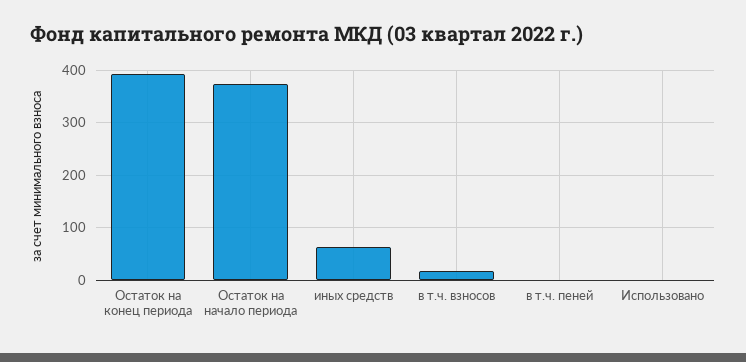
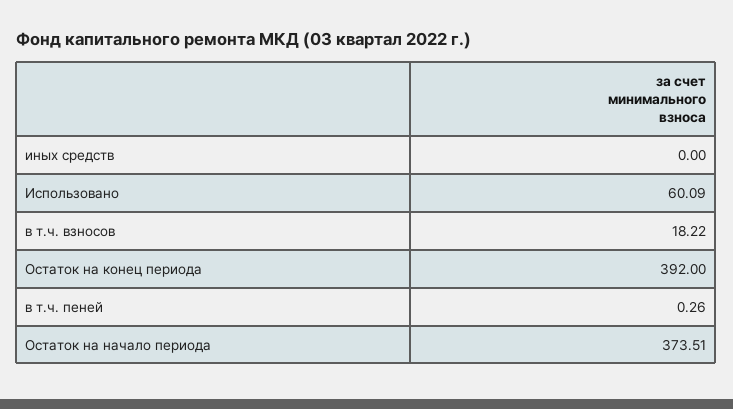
иных средств: 60 -> 0
Использовано: 0 -> 60.09

